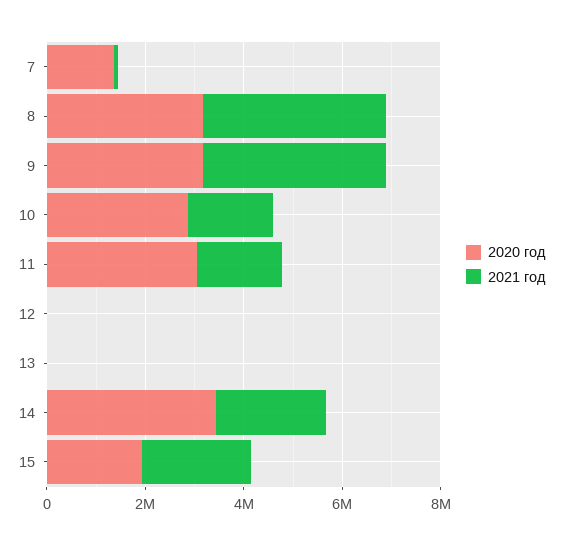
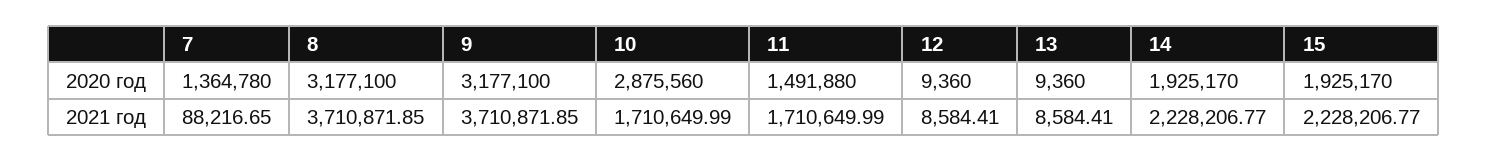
2020 год, 11: 3000000 -> 1491880
2020 год, 14: 3500000 -> 1925170

